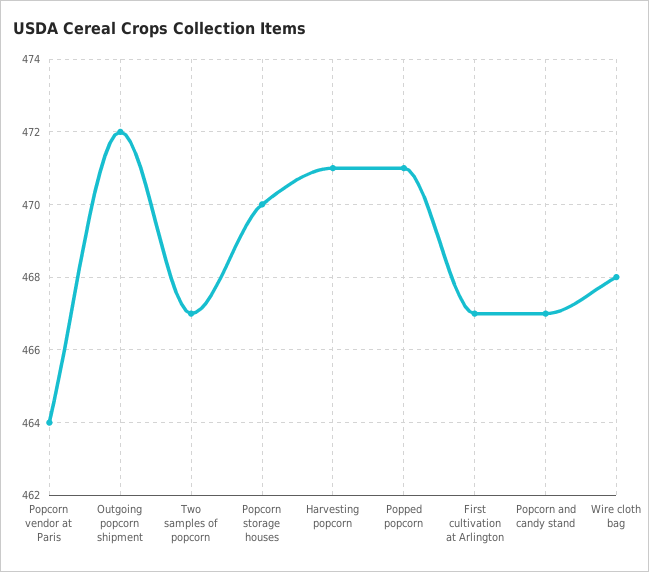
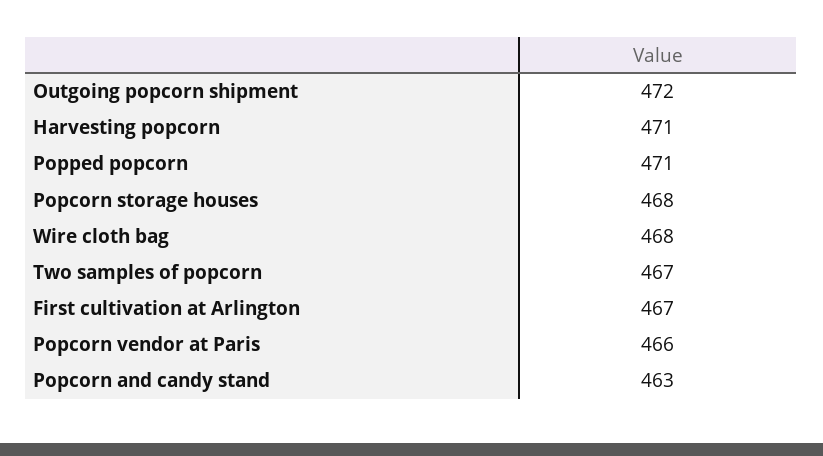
Popcorn vendor at Paris: 464 -> 466
Popcorn storage houses: 470 -> 468
Popcorn and candy stand: 467 -> 463

